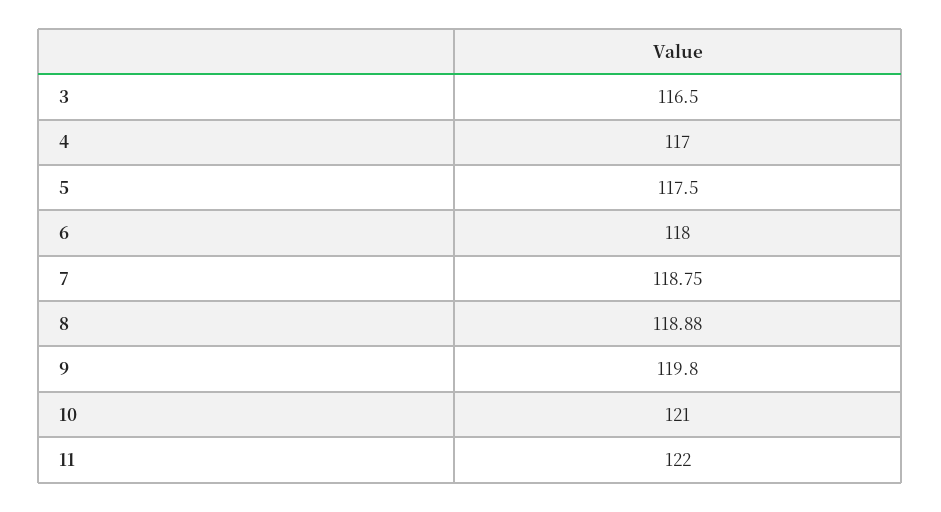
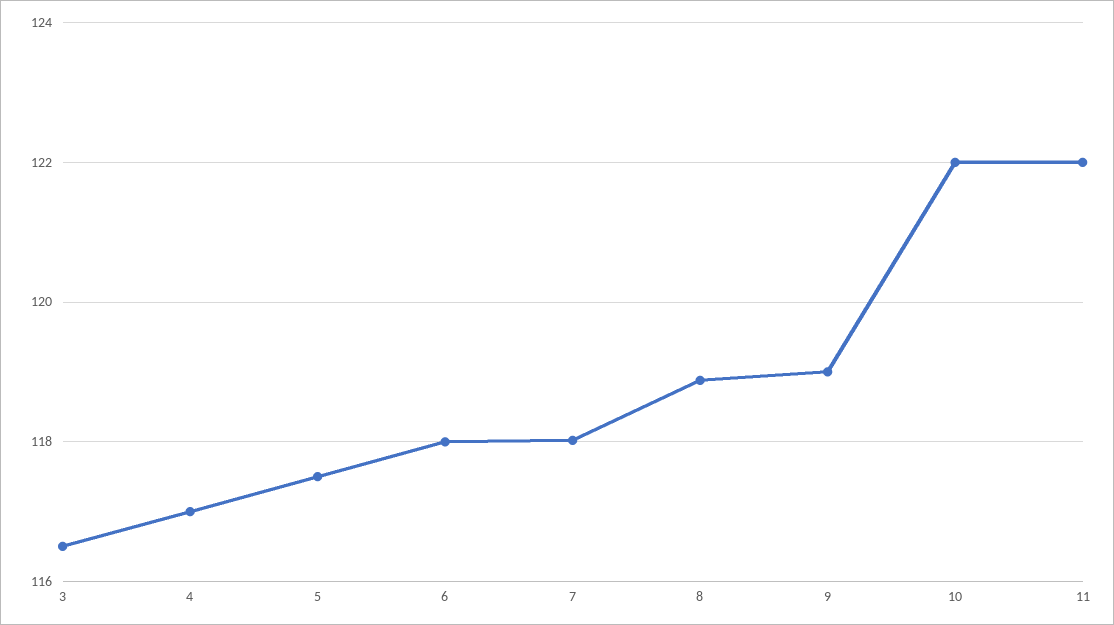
7: 118.75 -> 118
9: 119.8 -> 119
10: 121 -> 122

